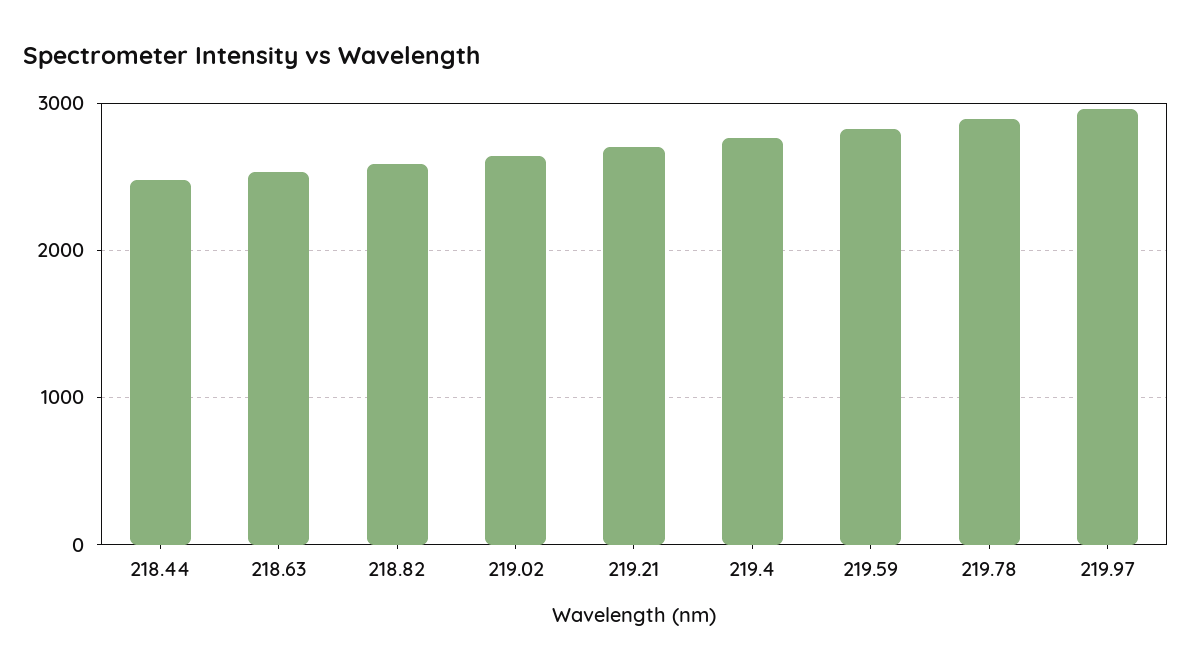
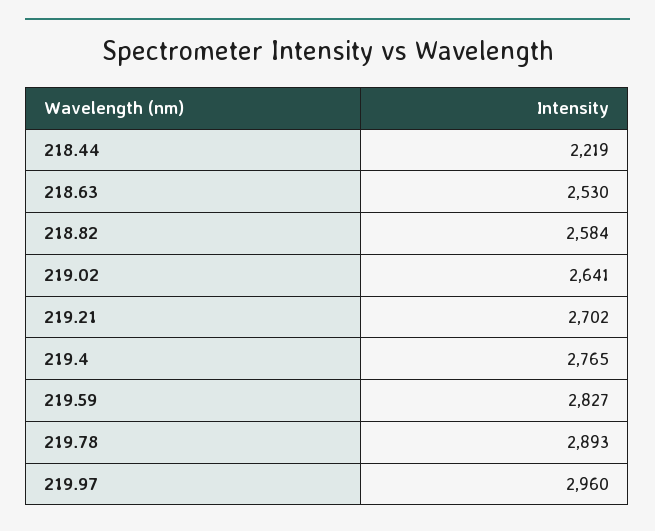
218.44: 2500 -> 2219

